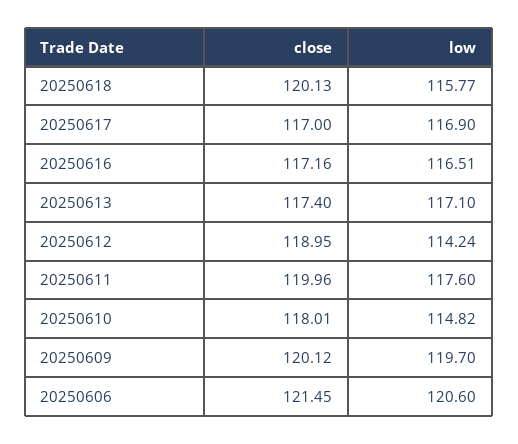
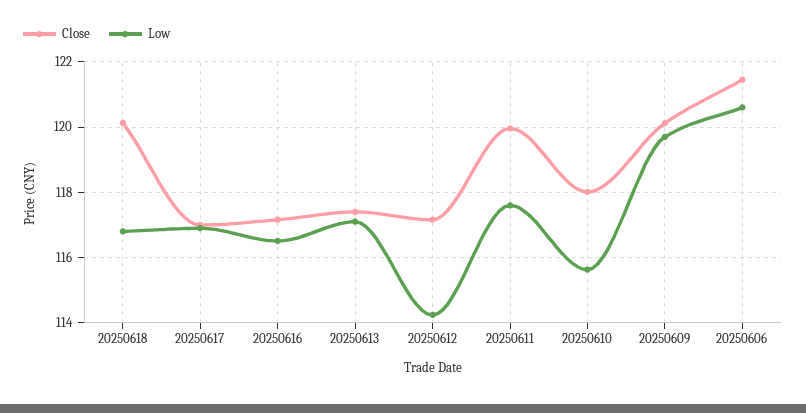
low, 20250618: 115.77 -> 116.8
close, 20250612: 118.95 -> 117.2
low, 20250610: 114.82 -> 115.6

